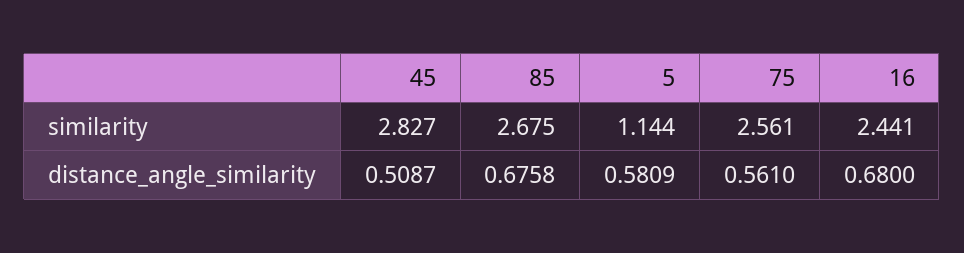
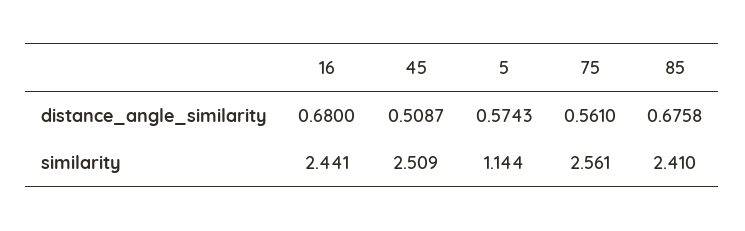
45, similarity: 2.827 -> 2.509
85, similarity: 2.675 -> 2.41
5, distance_angle_similarity: 0.5809 -> 0.5743

